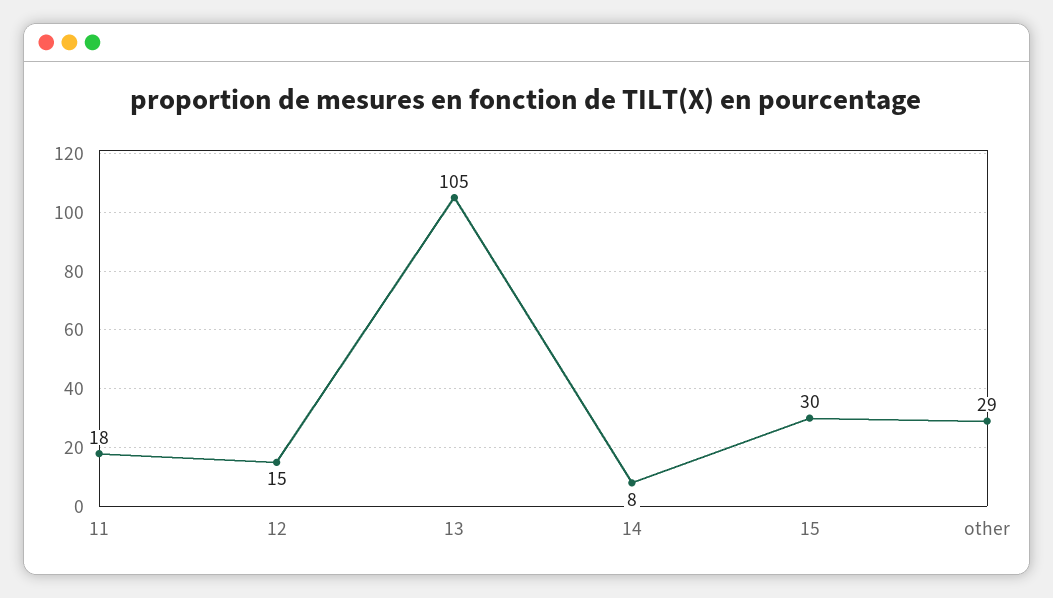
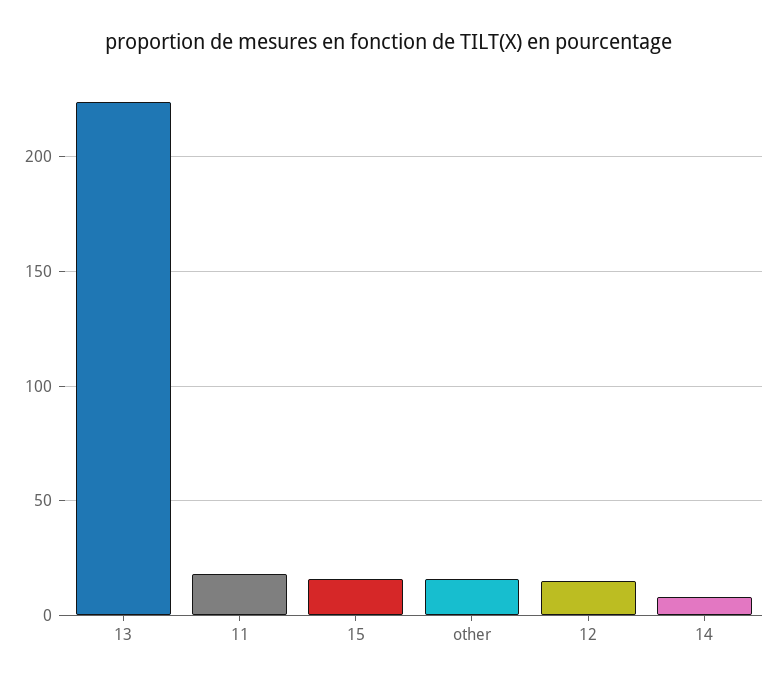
13: 105 -> 225
15: 30 -> 15
other: 29 -> 15

